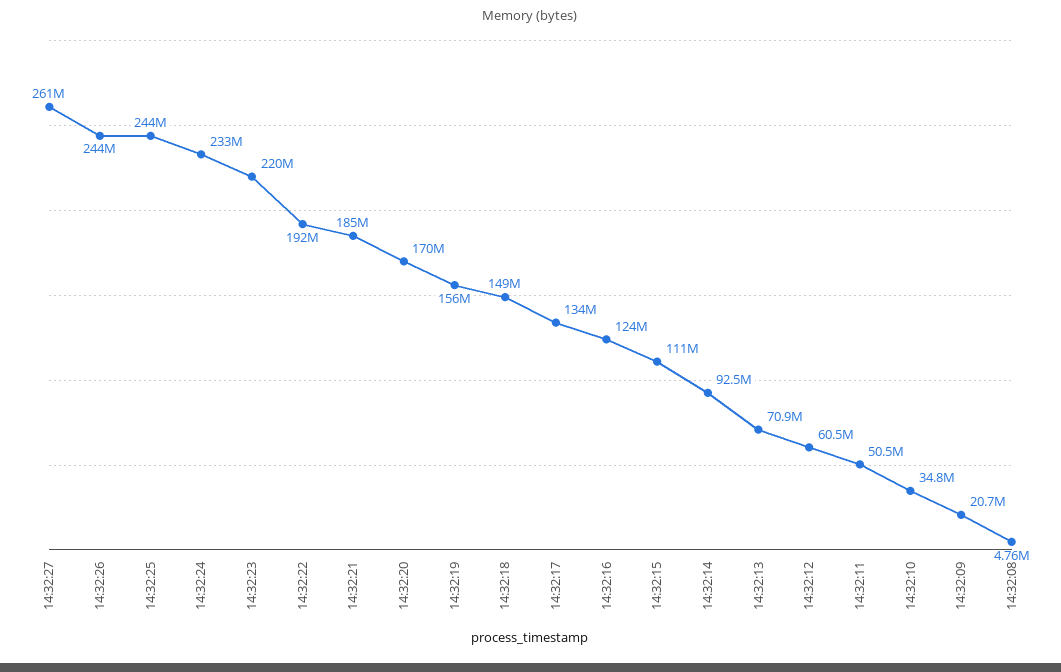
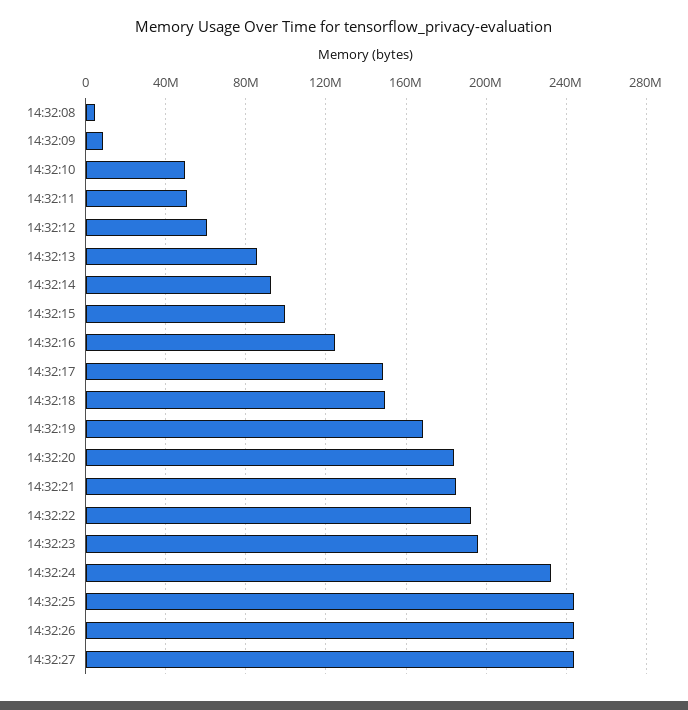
14:32:27: 261000000 -> 245000000
14:32:23: 220000000 -> 195000000
14:32:20: 170000000 -> 185000000
14:32:19: 156000000 -> 170000000
14:32:17: 134000000 -> 150000000
14:32:15: 111000000 -> 100000000
14:32:13: 70900000 -> 85000000
14:32:10: 34800000 -> 50000000
14:32:09: 20700000 -> 10000000

